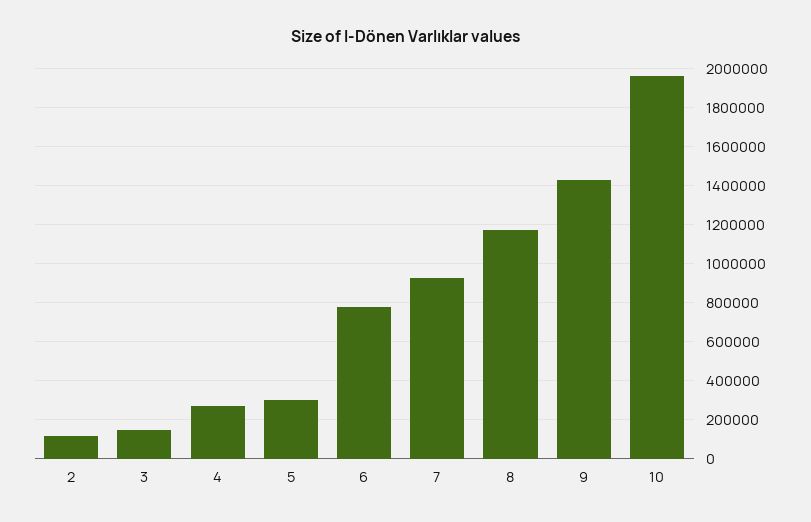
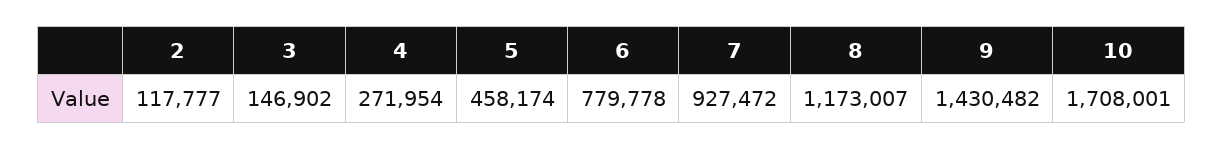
5: 300000 -> 458174
10: 1950000 -> 1708001

